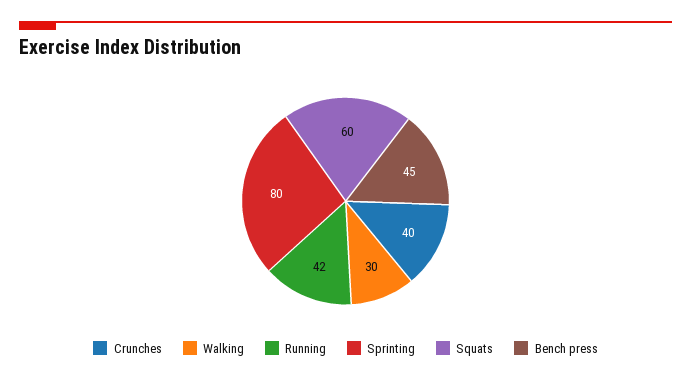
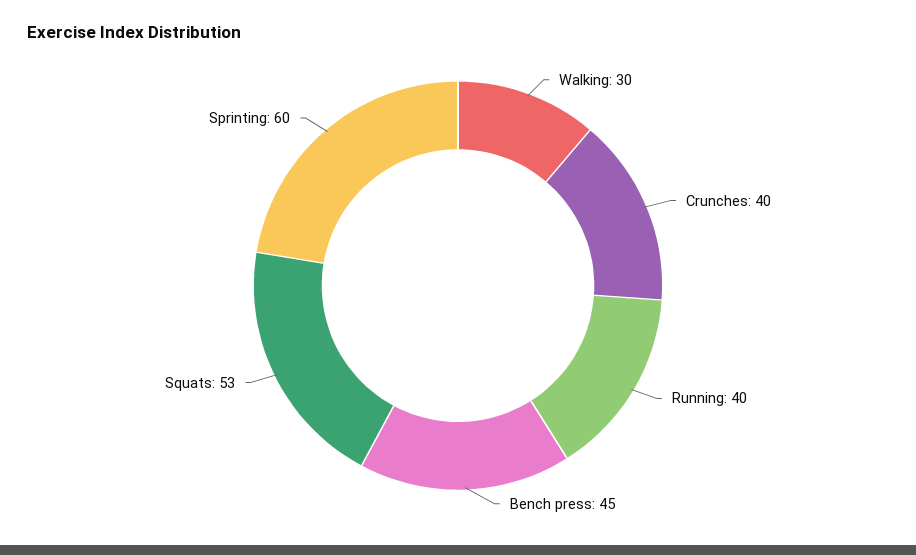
Running: 42 -> 40
Sprinting: 80 -> 60
Squats: 60 -> 53

